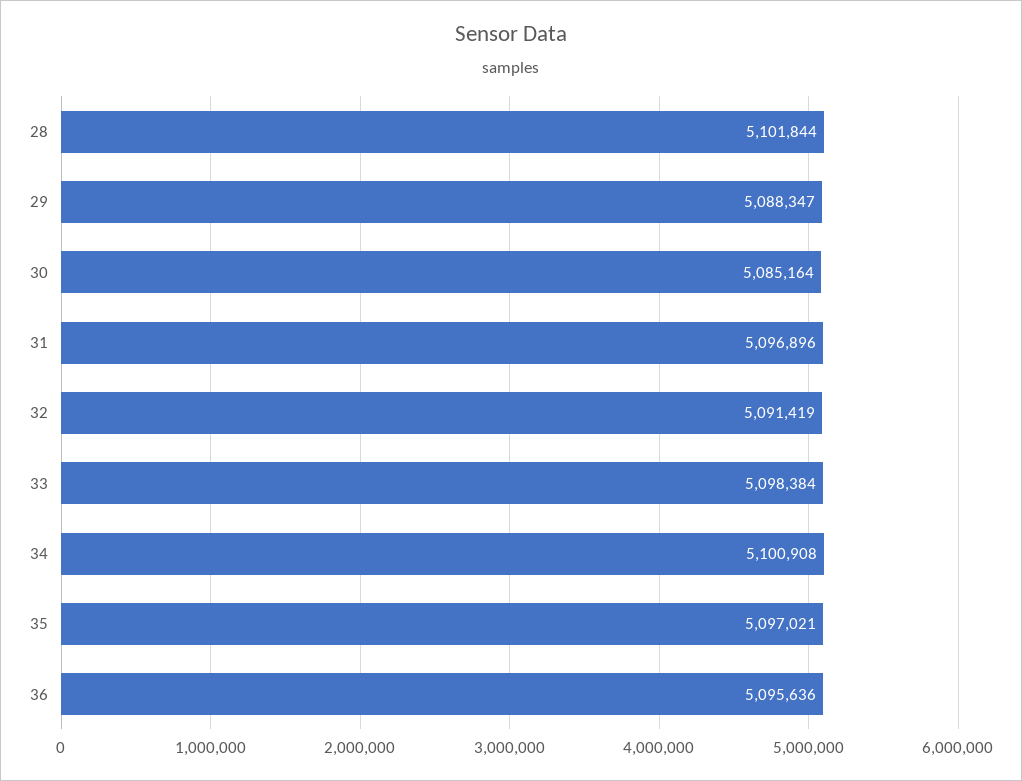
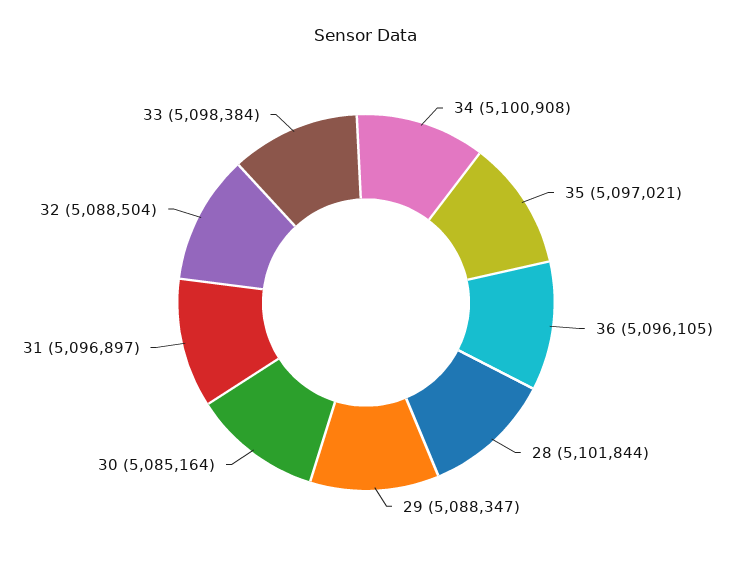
31: 5096896 -> 5096897
32: 5091419 -> 5088504
36: 5095636 -> 5096105

